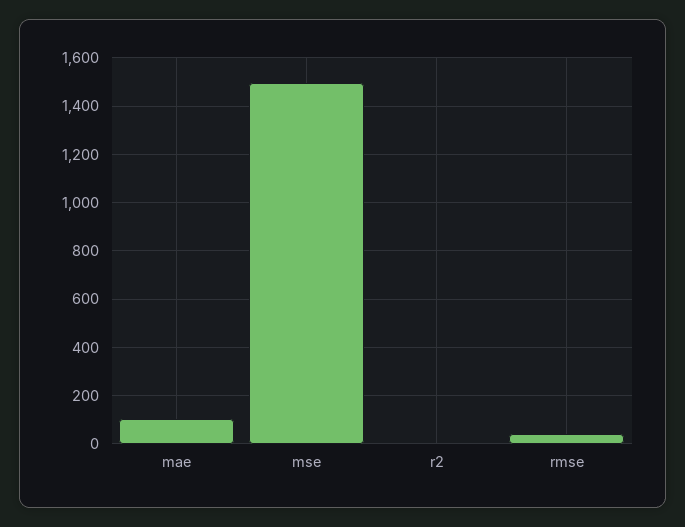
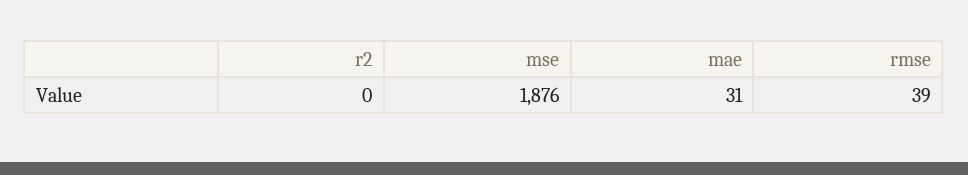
mae: 100 -> 31
mse: 1500 -> 1876

